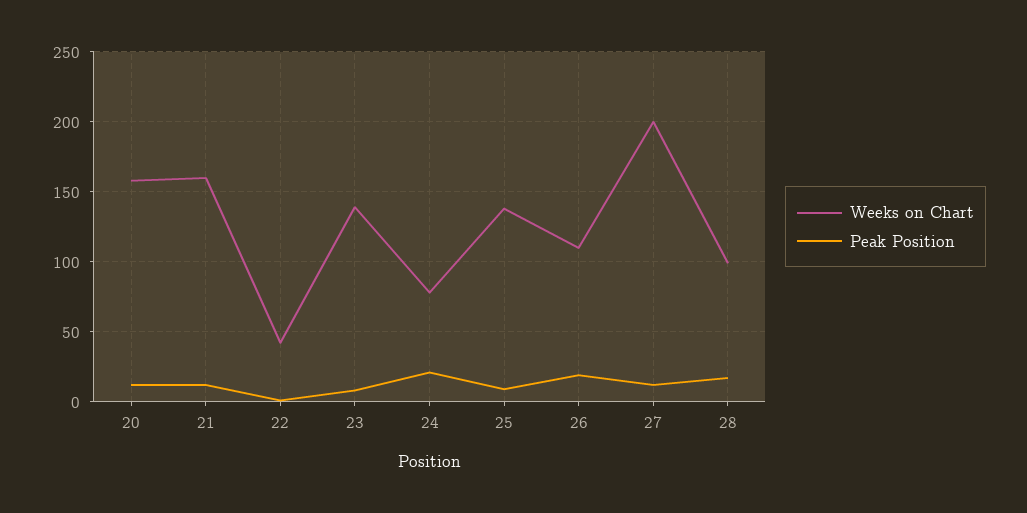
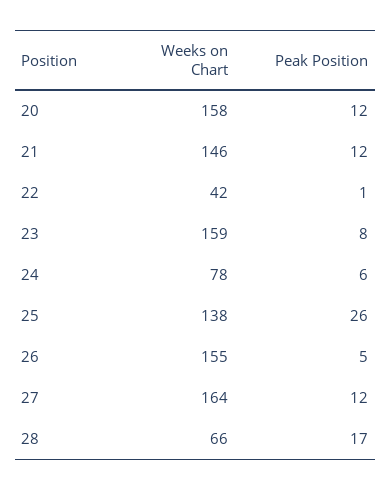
Weeks on Chart, 21: 160 -> 146
Weeks on Chart, 23: 140 -> 159
Peak Position, 24: 20 -> 6
Peak Position, 25: 10 -> 26
Weeks on Chart, 26: 110 -> 155
Peak Position, 26: 20 -> 5
Weeks on Chart, 27: 200 -> 164
Weeks on Chart, 28: 100 -> 66

